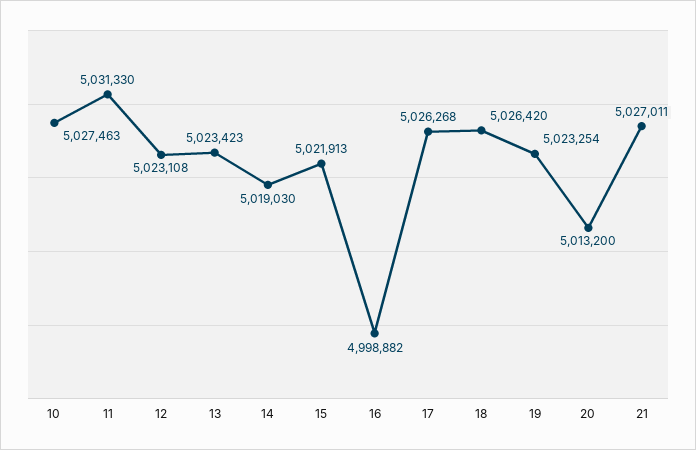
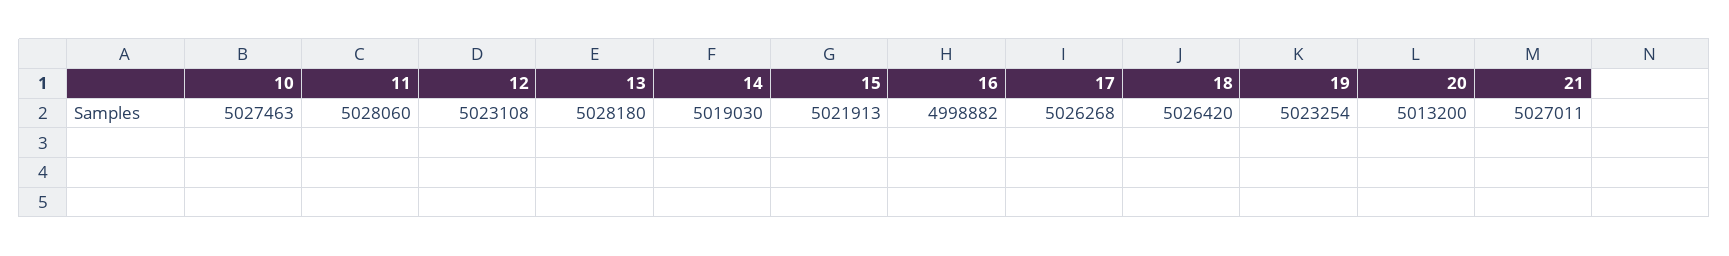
11: 5031330 -> 5028060
13: 5023423 -> 5028180

